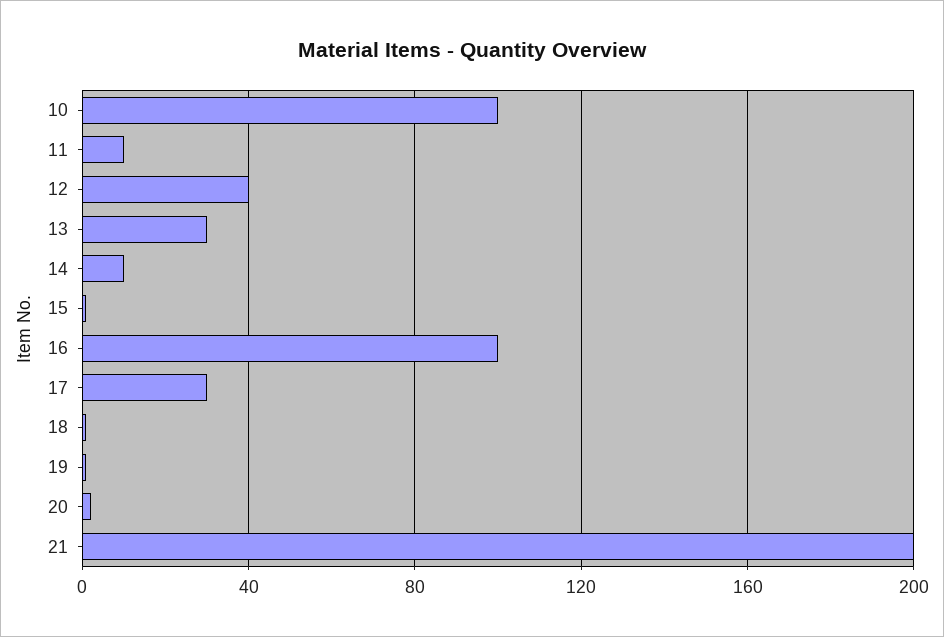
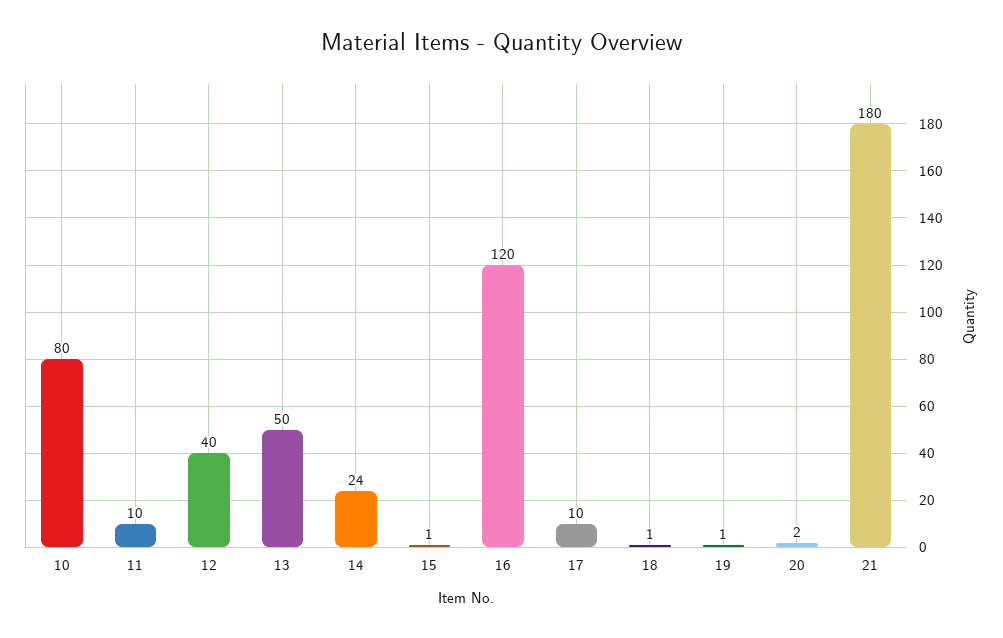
10: 100 -> 80
13: 30 -> 50
14: 10 -> 24
16: 100 -> 120
17: 30 -> 10
21: 200 -> 180

